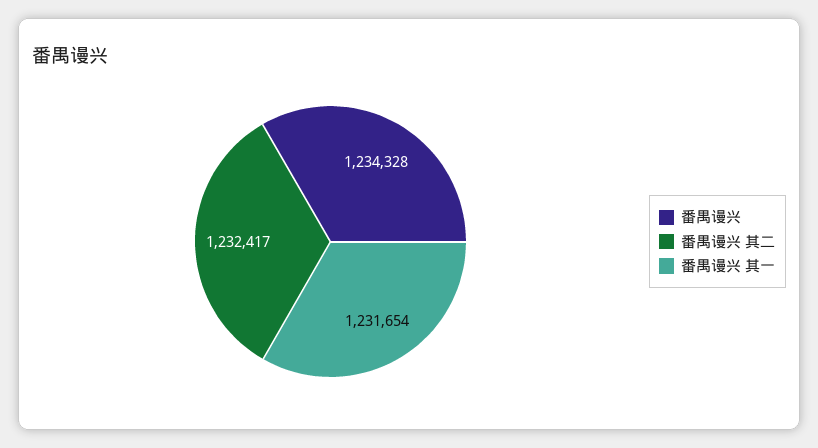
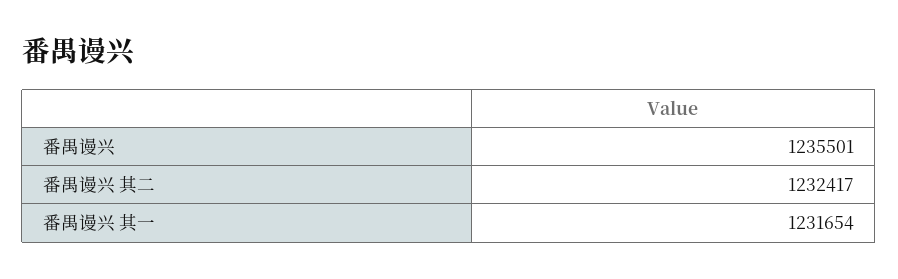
番禺谩兴: 1234328 -> 1235501

